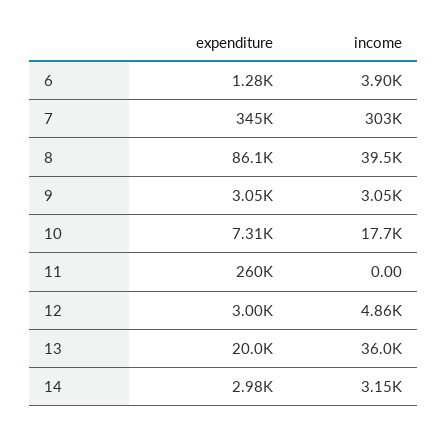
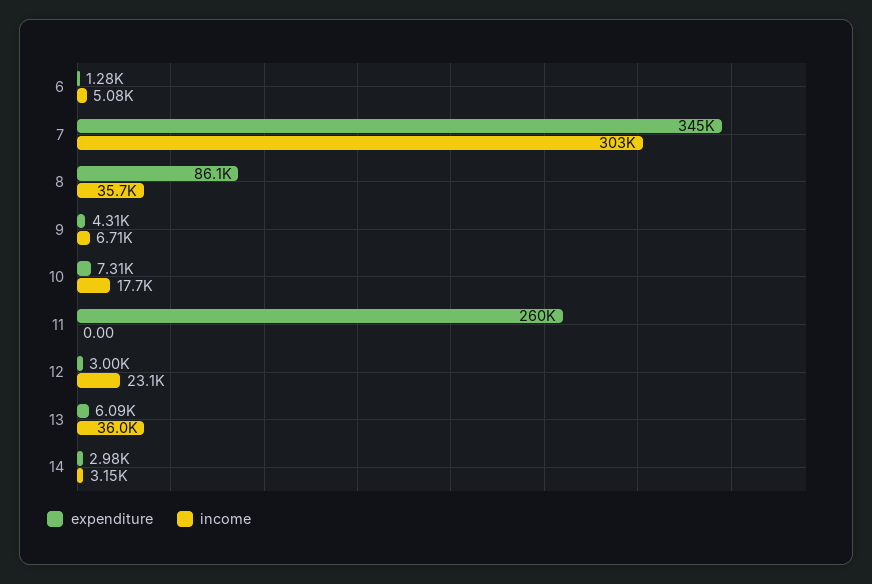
income, 6: 3900 -> 5080
income, 8: 39500 -> 35700
expenditure, 9: 3050 -> 4310
income, 9: 3050 -> 6710
income, 12: 4860 -> 23100
expenditure, 13: 20000 -> 6090

